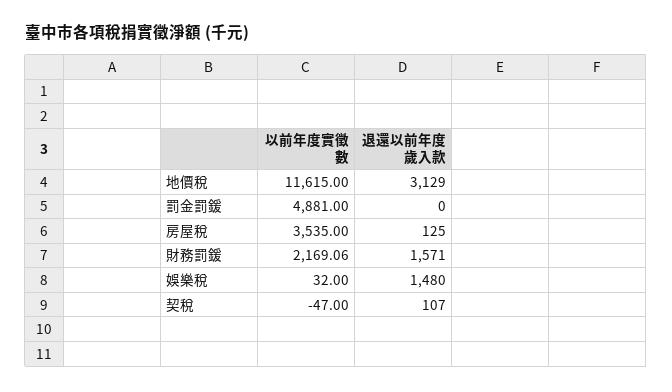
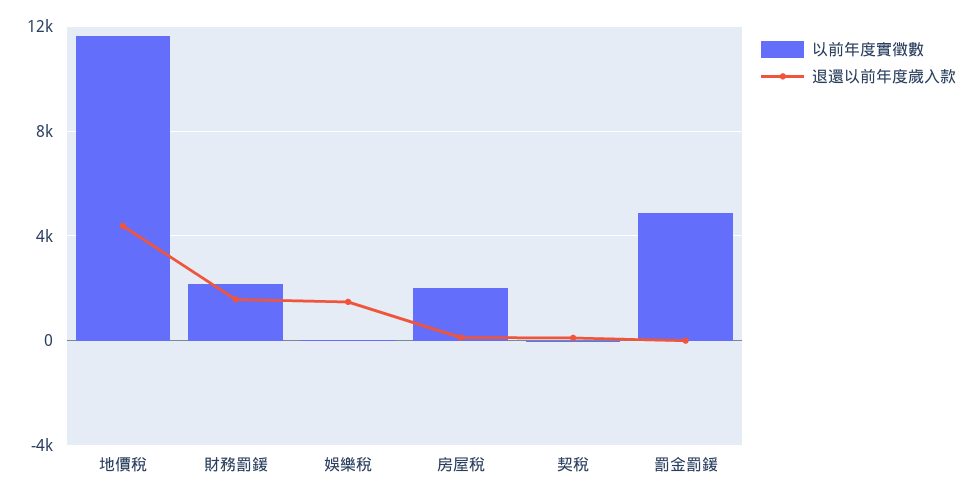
退還以前年度歲入款, 地價稅: 3129 -> 4500
以前年度實徵數, 房屋稅: 3535 -> 2000

